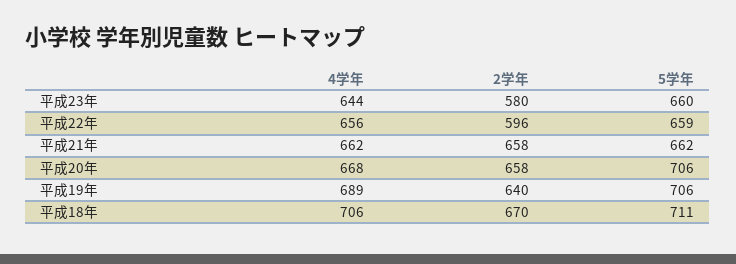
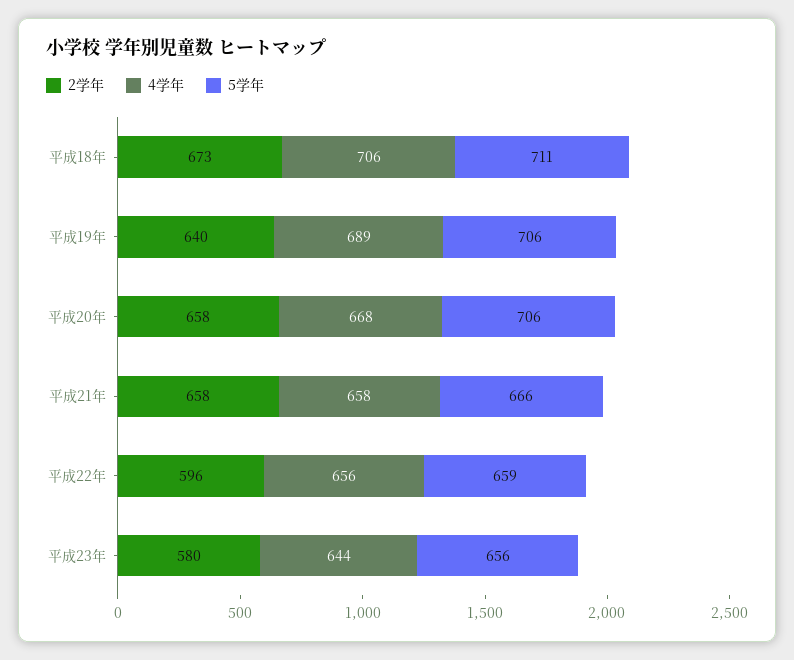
5学年, 平成23年: 660 -> 656
4学年, 平成21年: 662 -> 658
5学年, 平成21年: 662 -> 666
2学年, 平成18年: 670 -> 673

